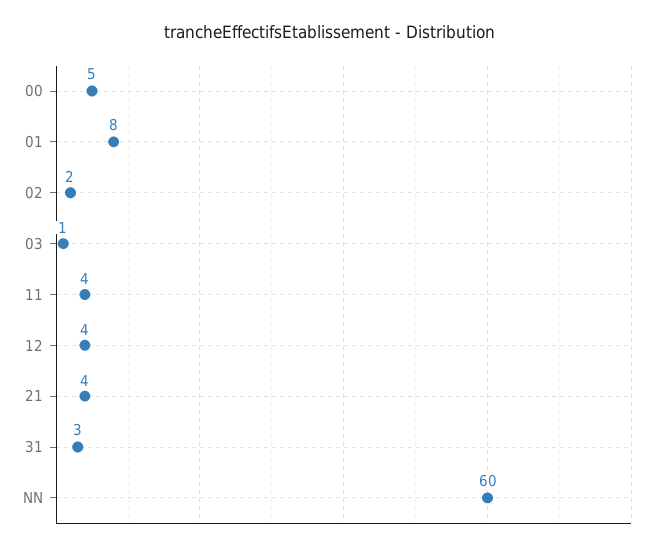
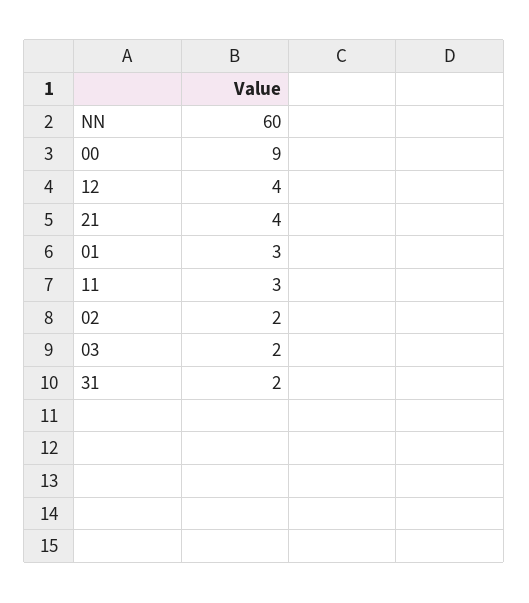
00: 5 -> 9
01: 8 -> 3
03: 1 -> 2
11: 4 -> 3
31: 3 -> 2

